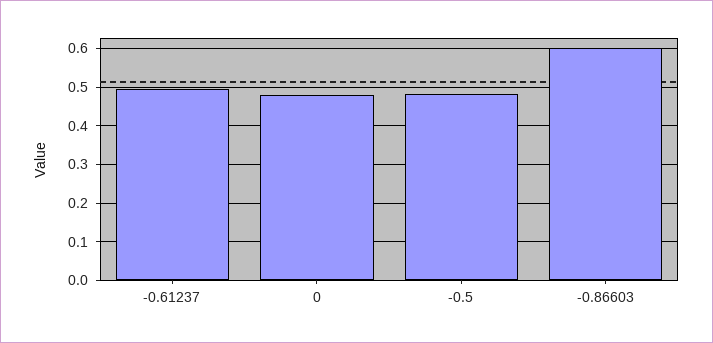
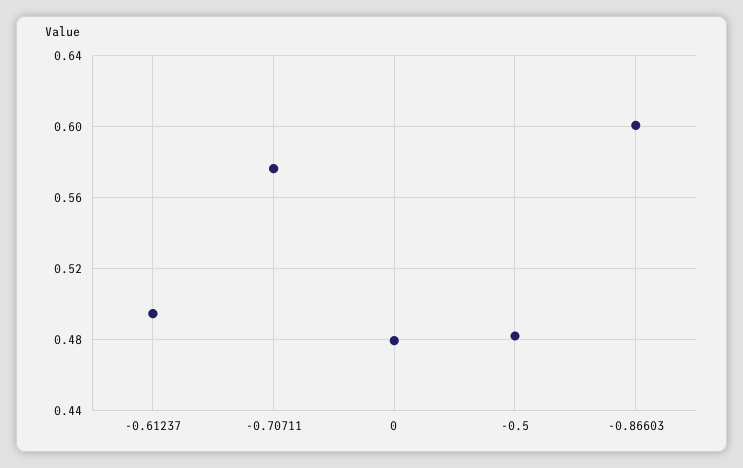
-0.70711: none -> 0.575

